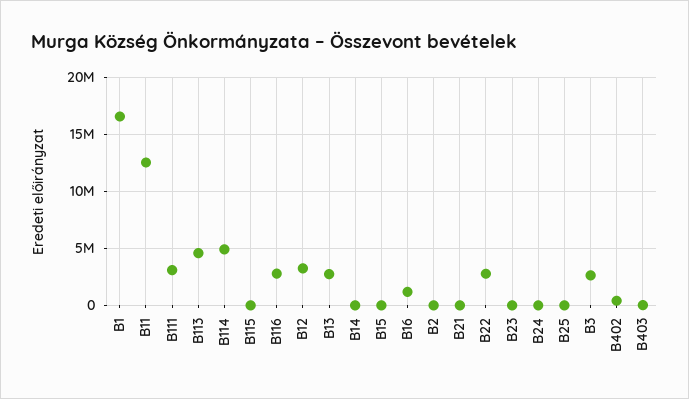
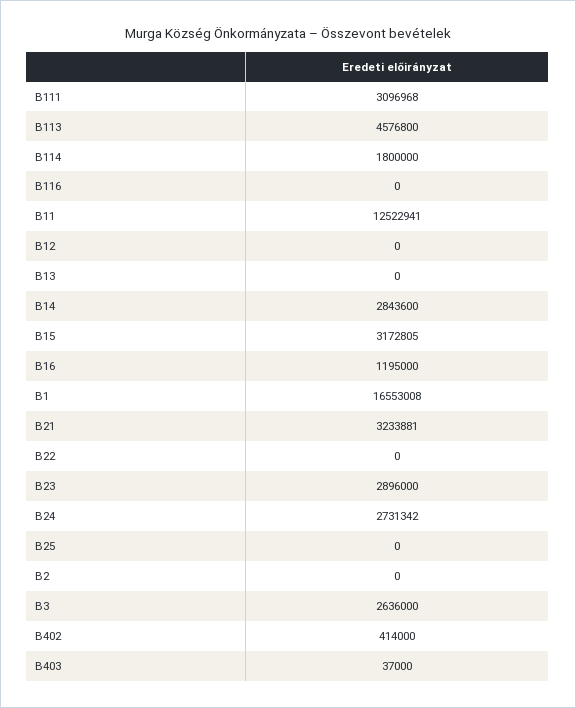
B114: 5000000 -> 1800000
B115: 0 -> none
B116: 3000000 -> 0
B12: 3000000 -> 0
B13: 3000000 -> 0
B14: 0 -> 2843600
B15: 0 -> 3172805
B21: 0 -> 3233881
B22: 3000000 -> 0
B23: 0 -> 2896000
B24: 0 -> 2731342

